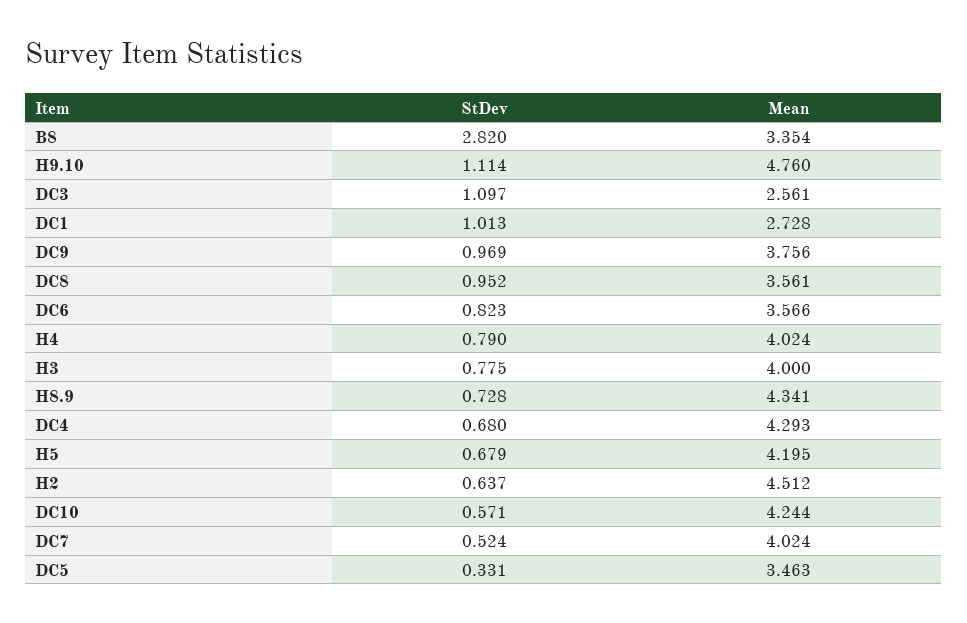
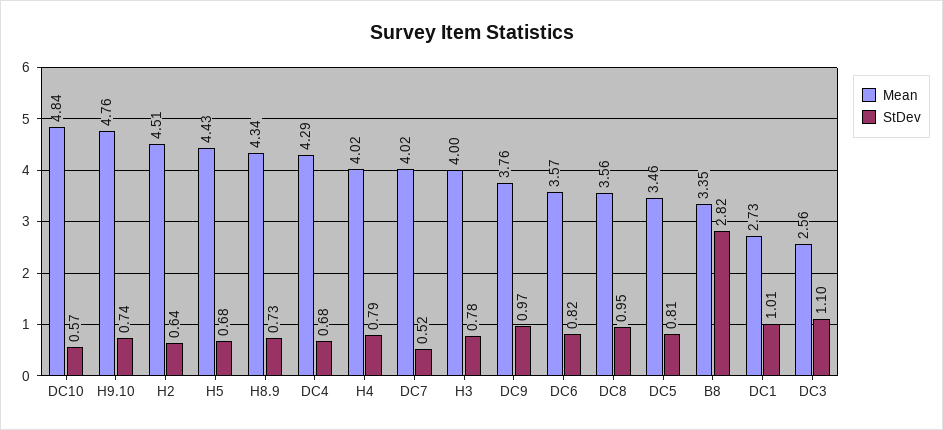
StDev, H9.10: 1.114 -> 0.74
Mean, H5: 4.195 -> 4.43
Mean, DC10: 4.244 -> 4.84
StDev, DC5: 0.331 -> 0.81

